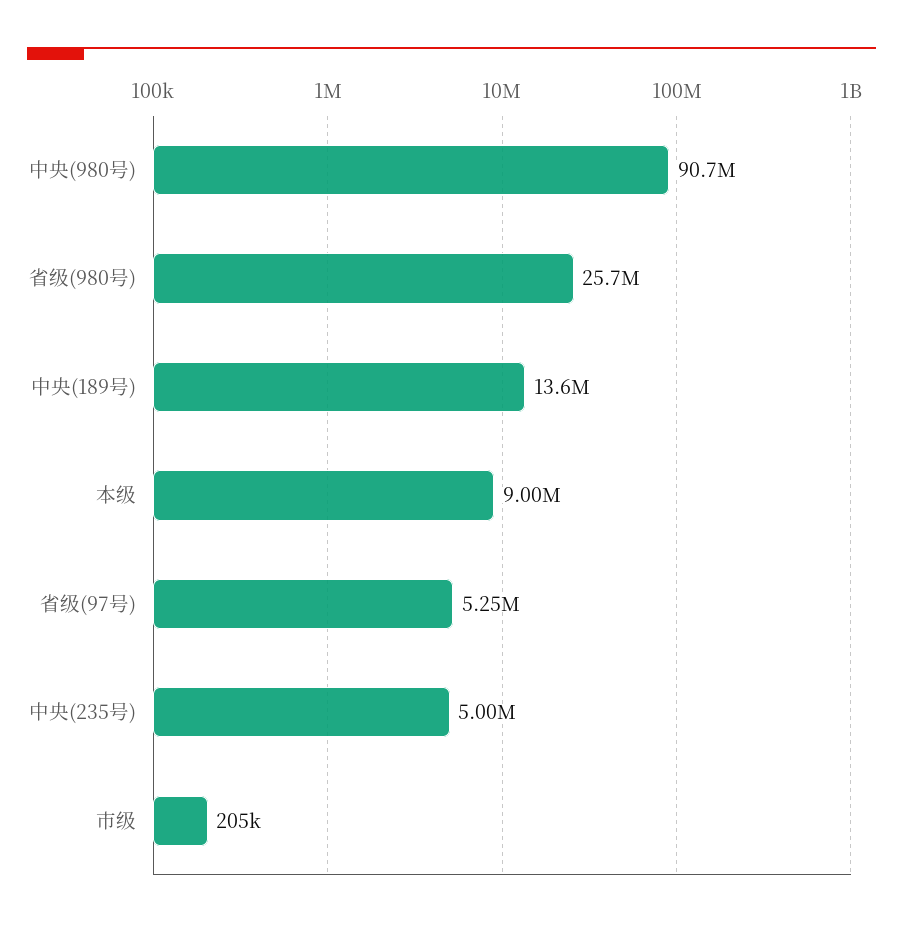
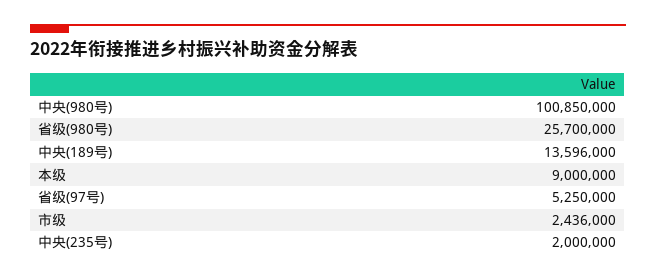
中央(980号): 90700000 -> 100850000
中央(235号): 5000000 -> 2000000
市级: 205000 -> 2436000

